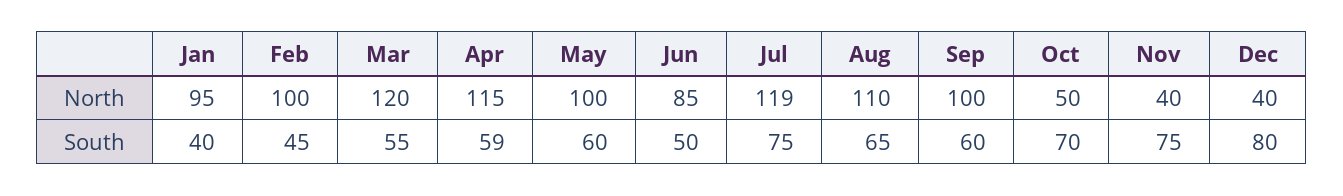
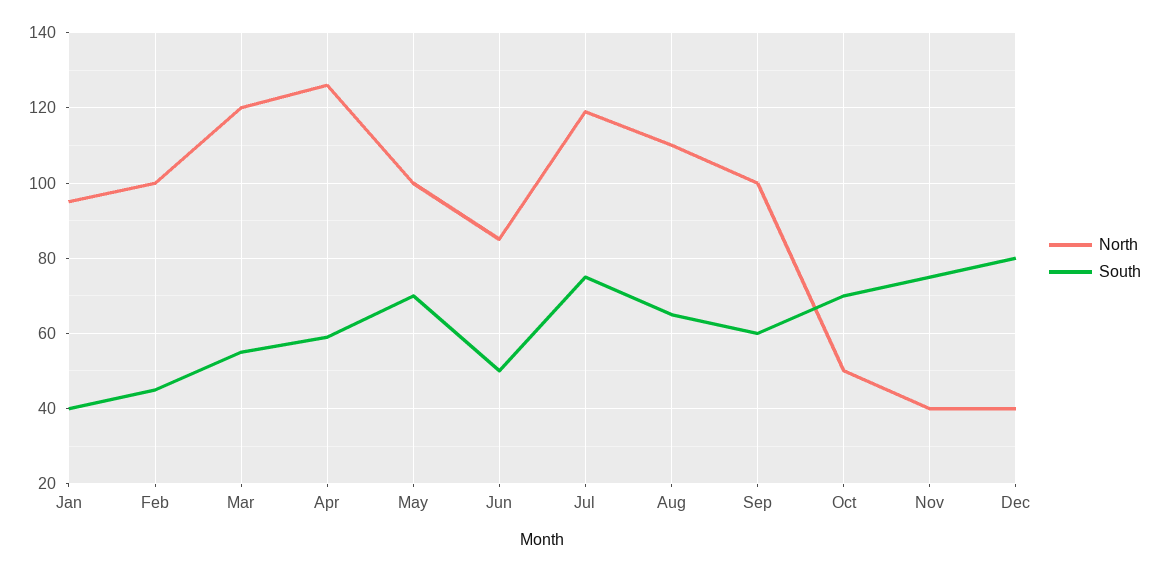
North, Apr: 115 -> 125
South, May: 60 -> 70

